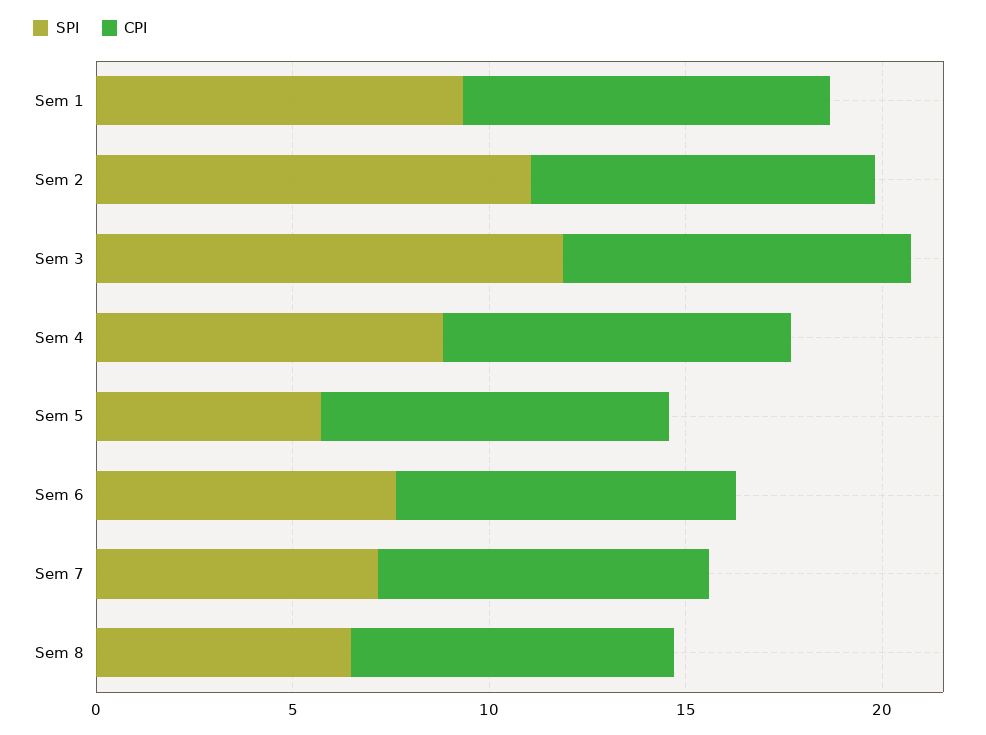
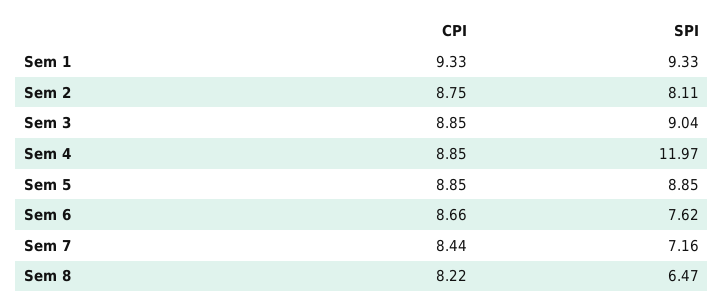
SPI, Sem 2: 11 -> 8.11
SPI, Sem 3: 12 -> 9.04
SPI, Sem 4: 9 -> 11.97
SPI, Sem 5: 6 -> 8.85

